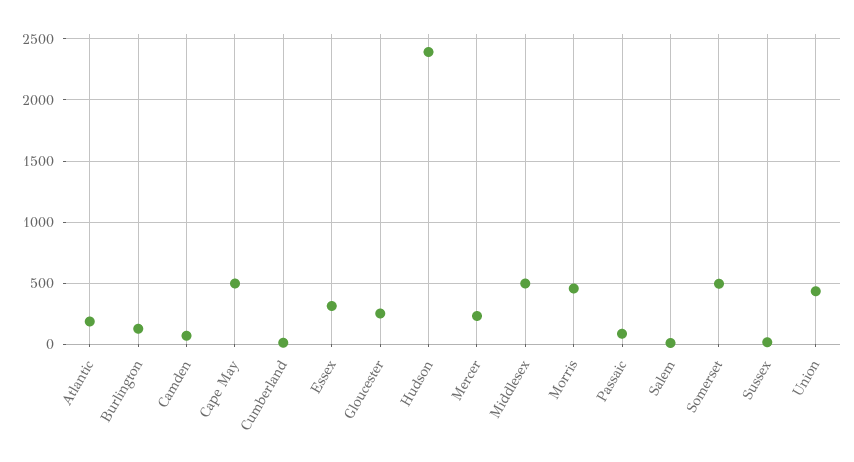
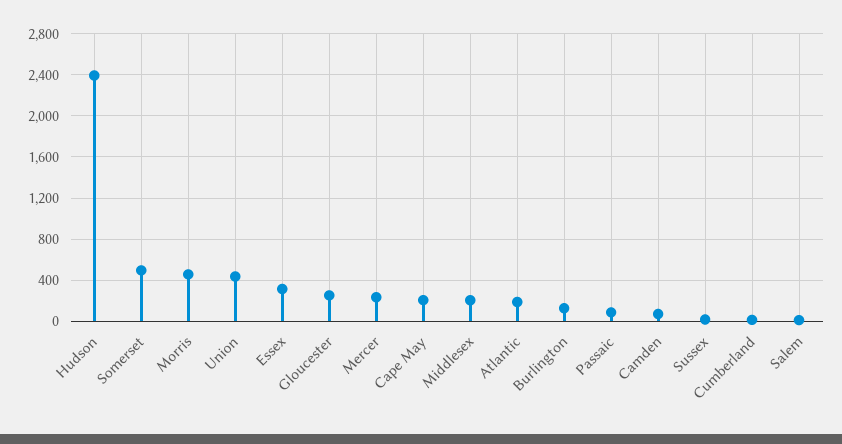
Cape May: 500 -> 200
Middlesex: 500 -> 200

